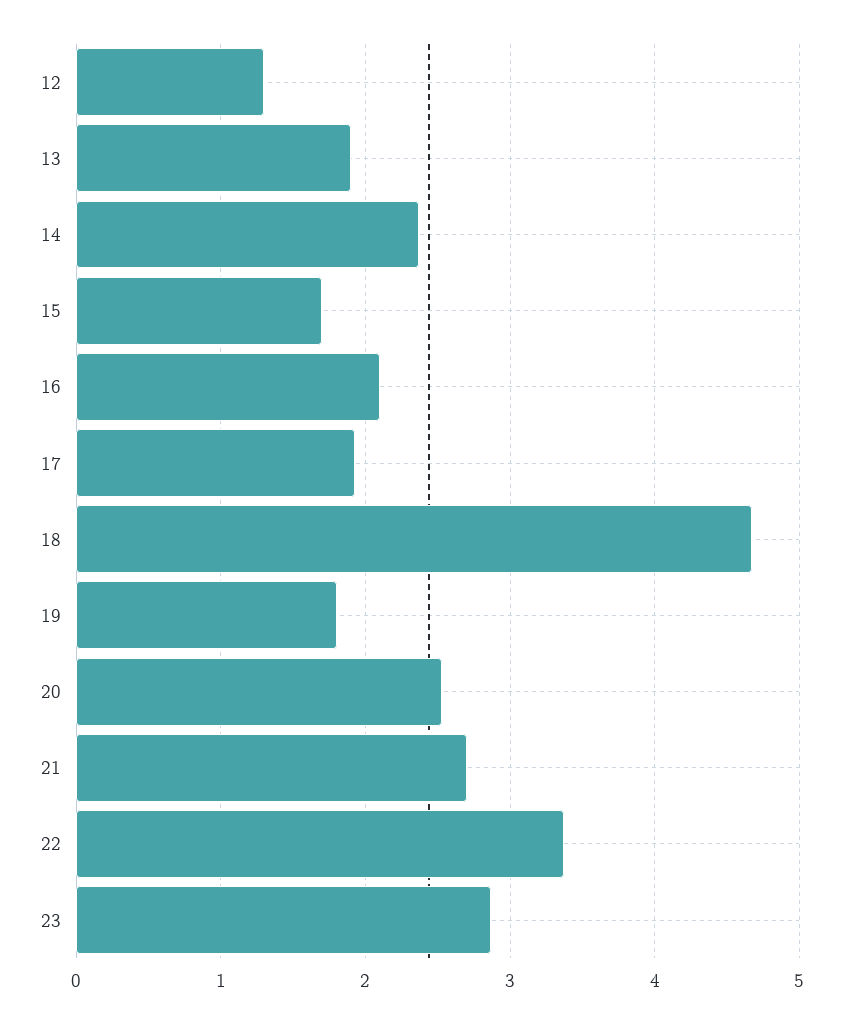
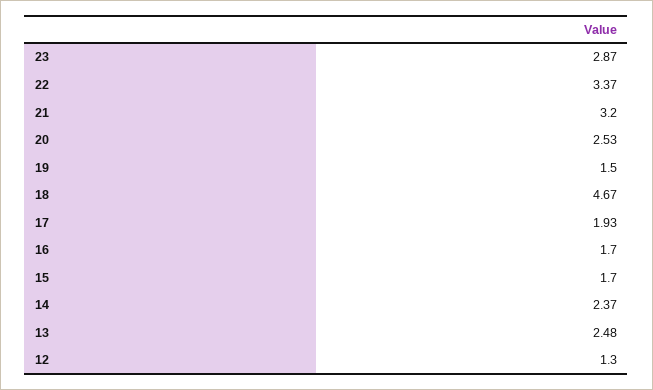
13: 1.9 -> 2.48
16: 2.1 -> 1.7
19: 1.8 -> 1.5
21: 2.7 -> 3.2

